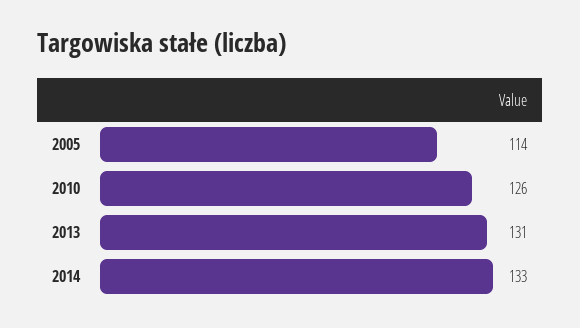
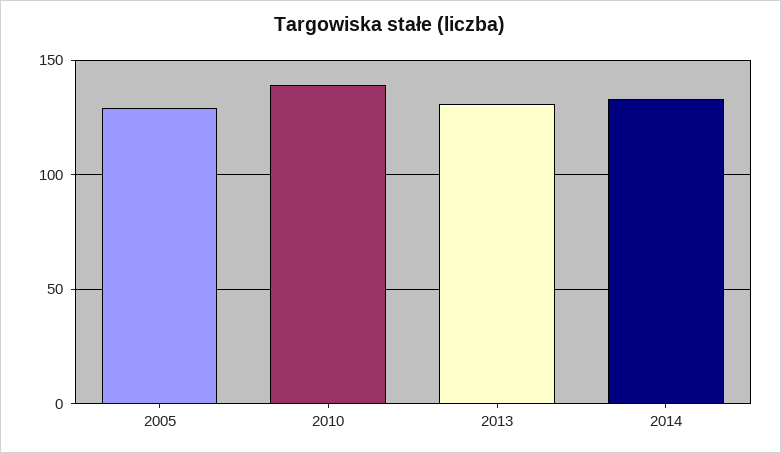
2005: 114 -> 130
2010: 126 -> 140

